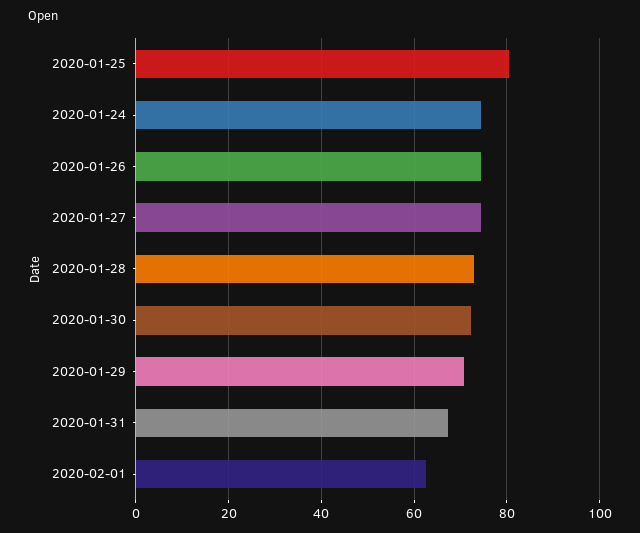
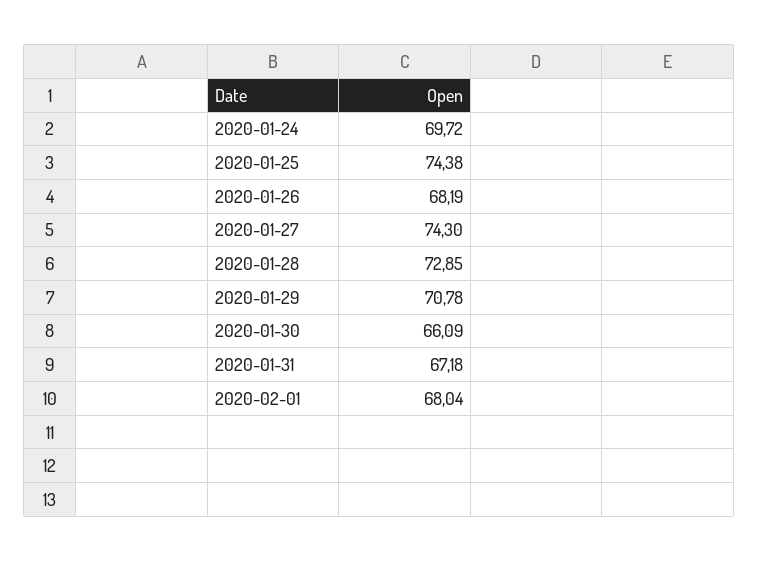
2020-01-25: 80 -> 74.38
2020-01-24: 74 -> 69.72
2020-01-26: 74 -> 68.19
2020-01-30: 72 -> 66.09
2020-02-01: 62 -> 68.04

